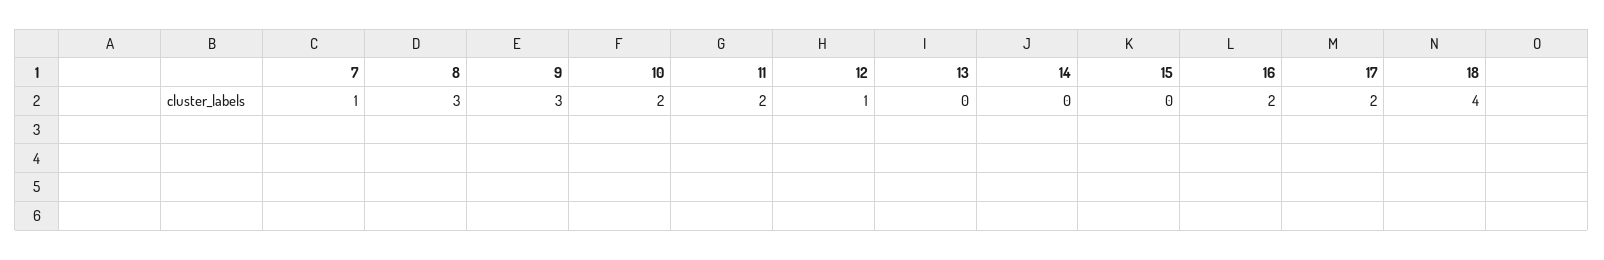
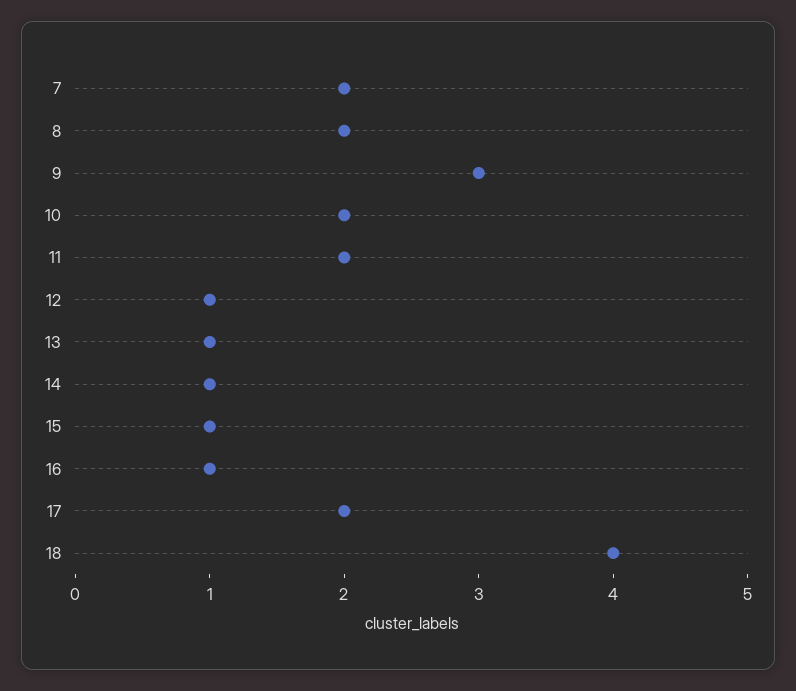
7: 1 -> 2
8: 3 -> 2
13: 0 -> 1
14: 0 -> 1
15: 0 -> 1
16: 2 -> 1

